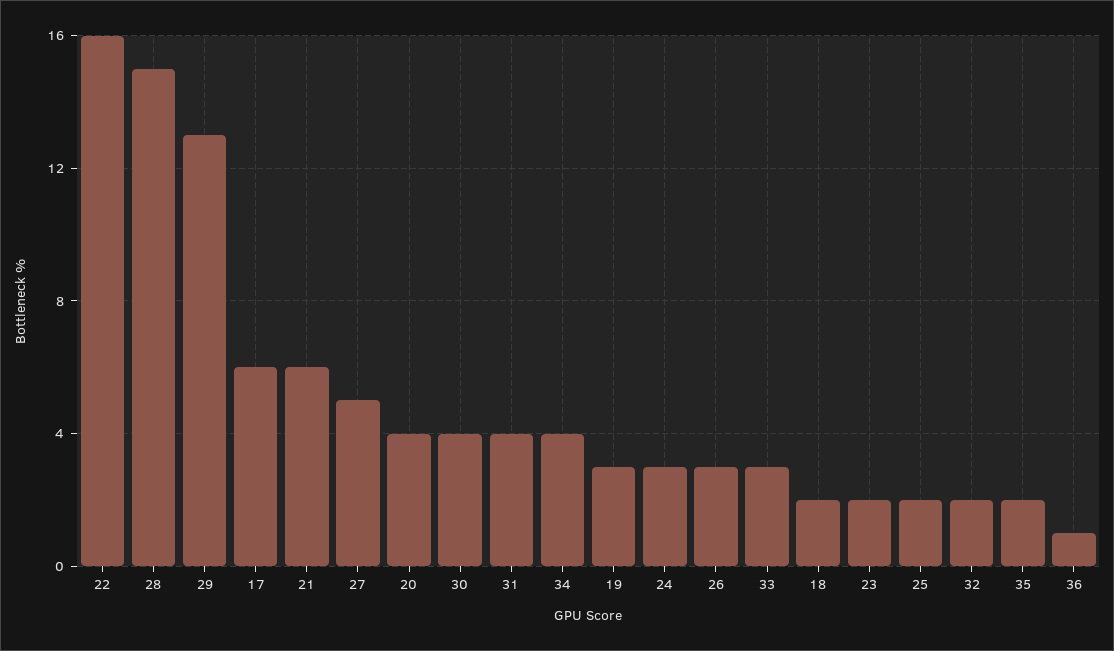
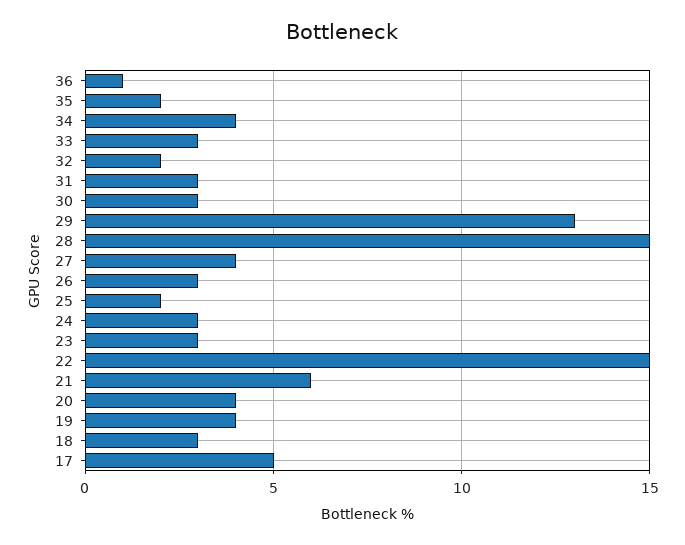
22: 16 -> 15
17: 6 -> 5
27: 5 -> 4
30: 4 -> 3
31: 4 -> 3
19: 3 -> 4
18: 2 -> 3
23: 2 -> 3

